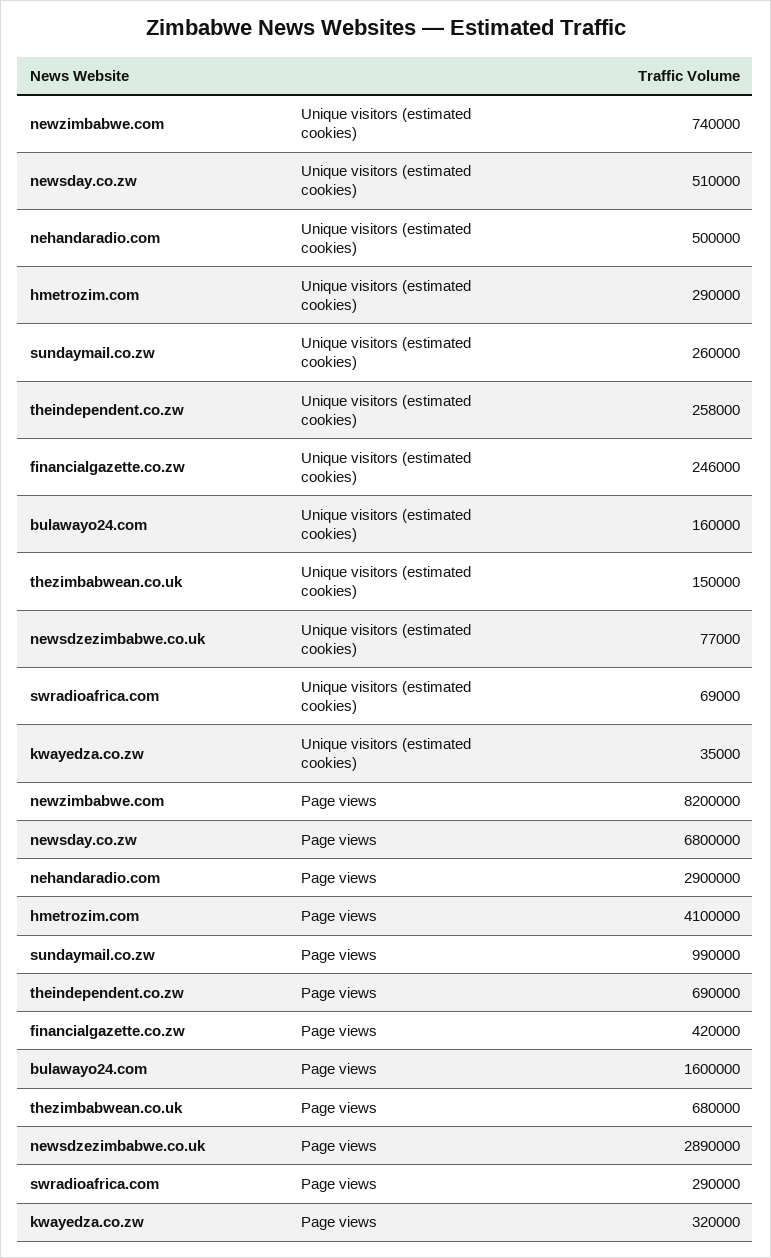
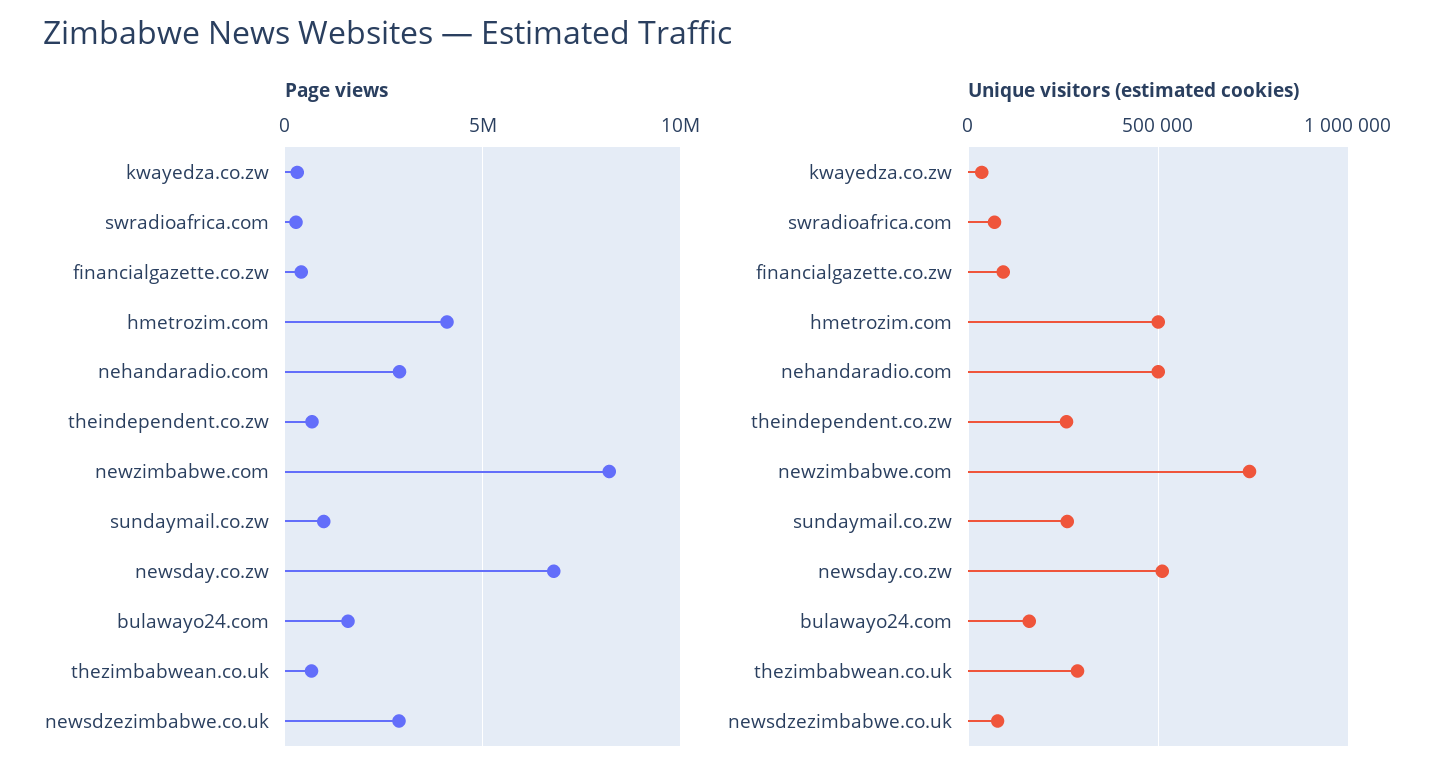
Unique visitors (estimated cookies), hmetrozim.com: 290000 -> 500000
Unique visitors (estimated cookies), financialgazette.co.zw: 246000 -> 100000
Unique visitors (estimated cookies), thezimbabwean.co.uk: 150000 -> 300000

